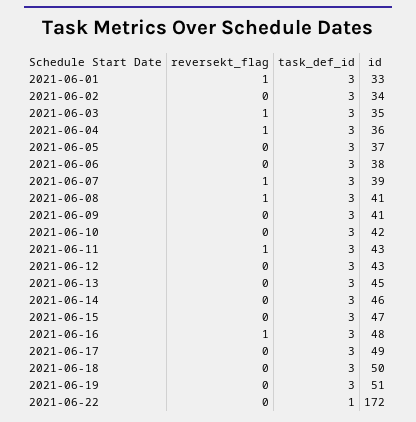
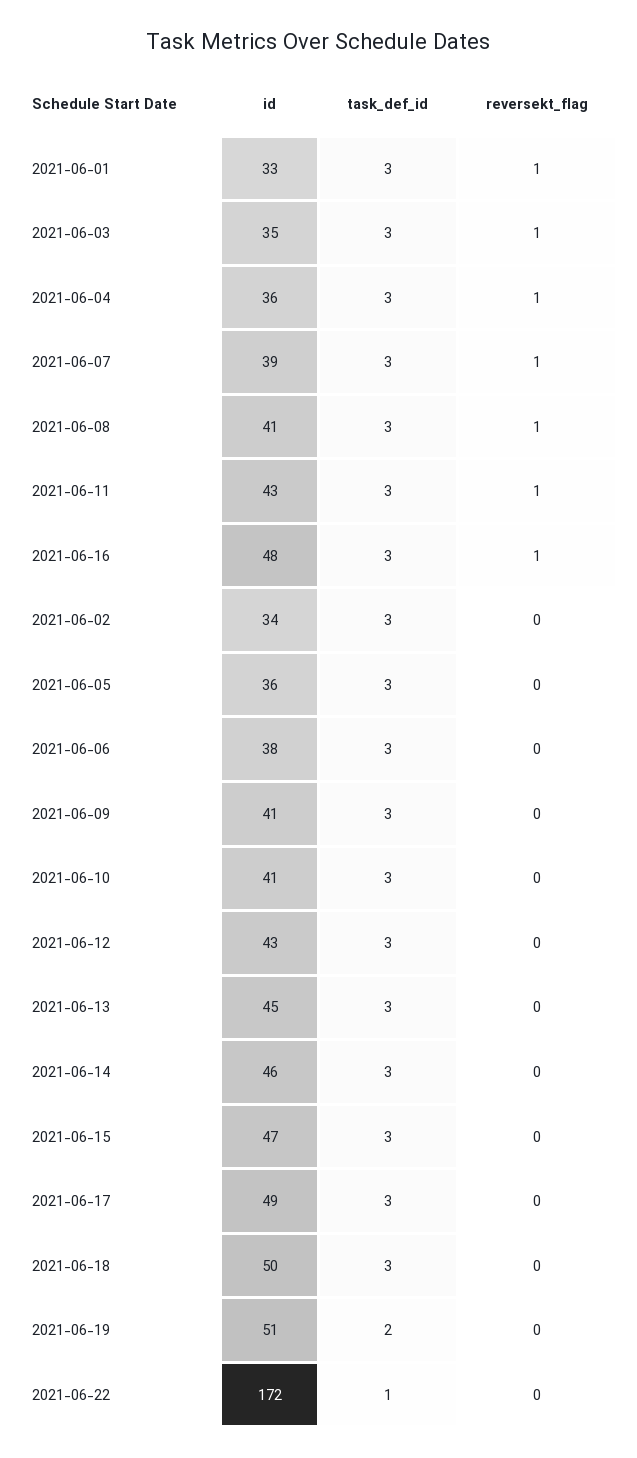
id, 2021-06-05: 37 -> 36
id, 2021-06-10: 42 -> 41
task_def_id, 2021-06-19: 3 -> 2

